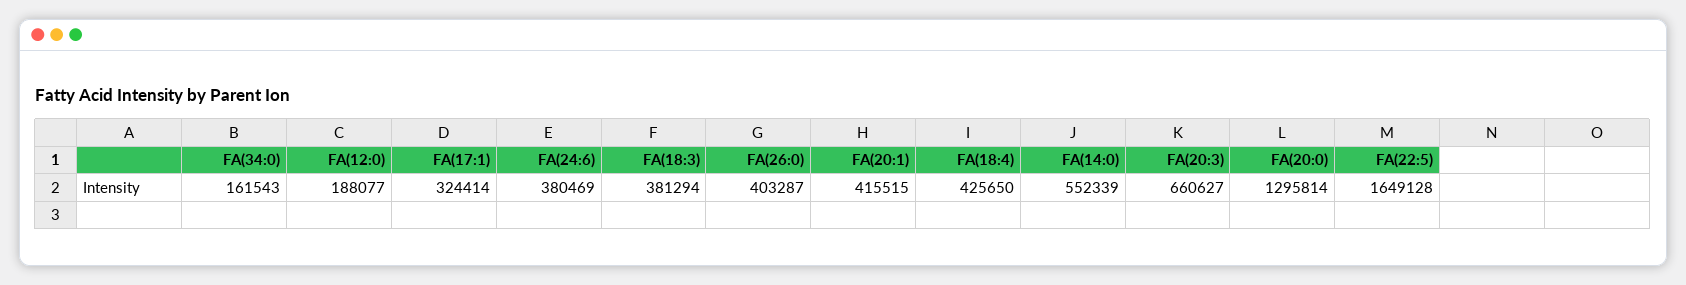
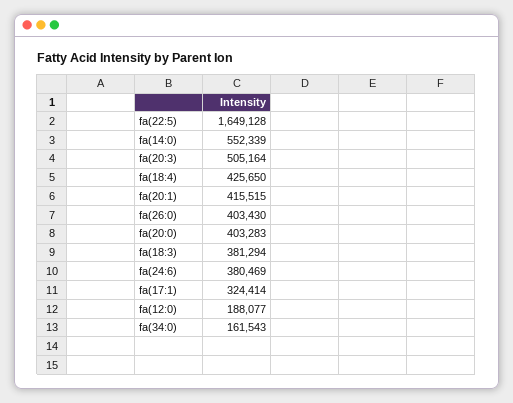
FA(26:0): 403287 -> 403430
FA(20:3): 660627 -> 505164
FA(20:0): 1295814 -> 403283

